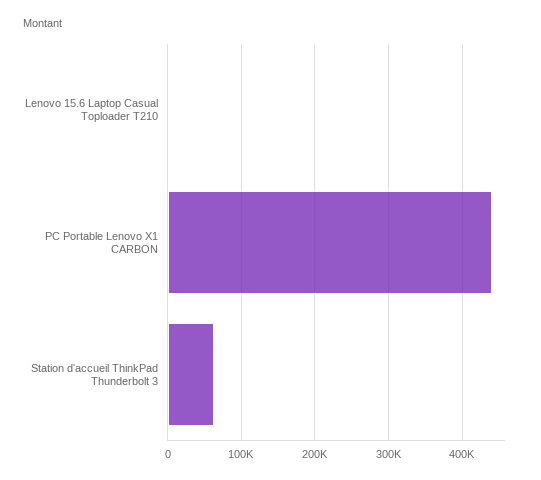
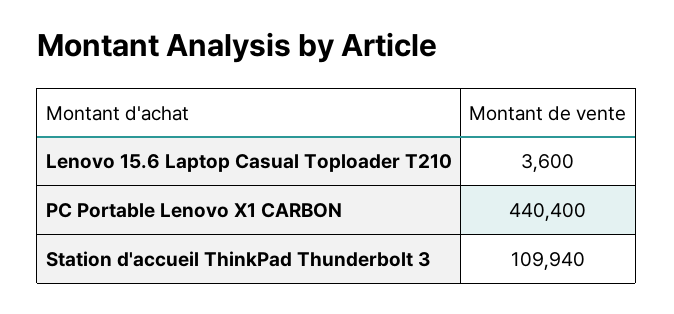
Station d'accueil ThinkPad Thunderbolt 3: 60000 -> 109940

